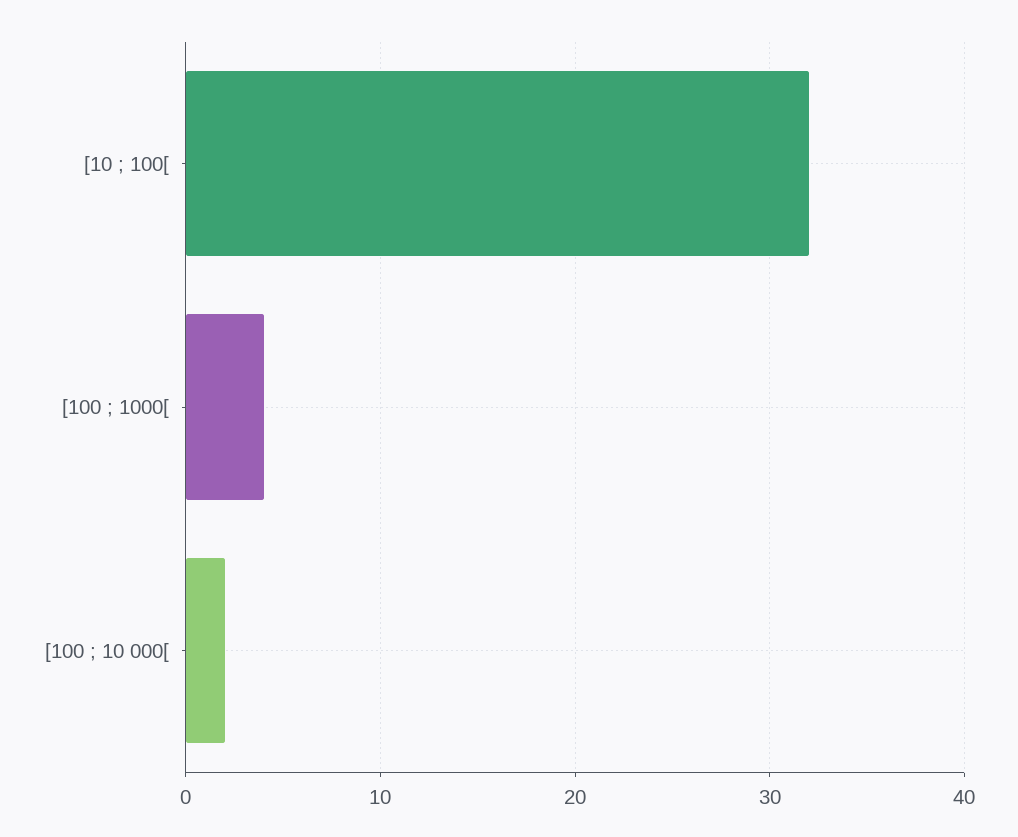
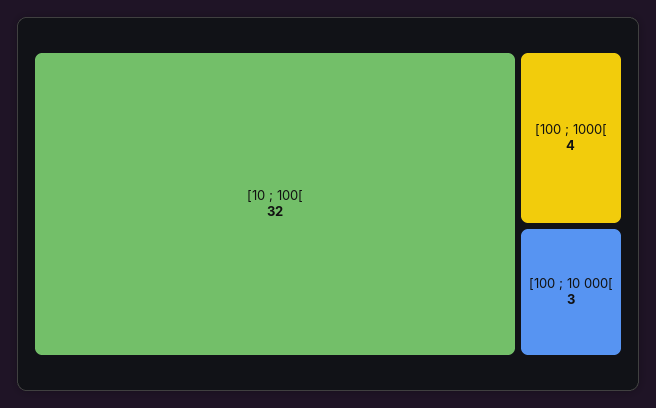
[100 ; 10 000[: 2 -> 3

